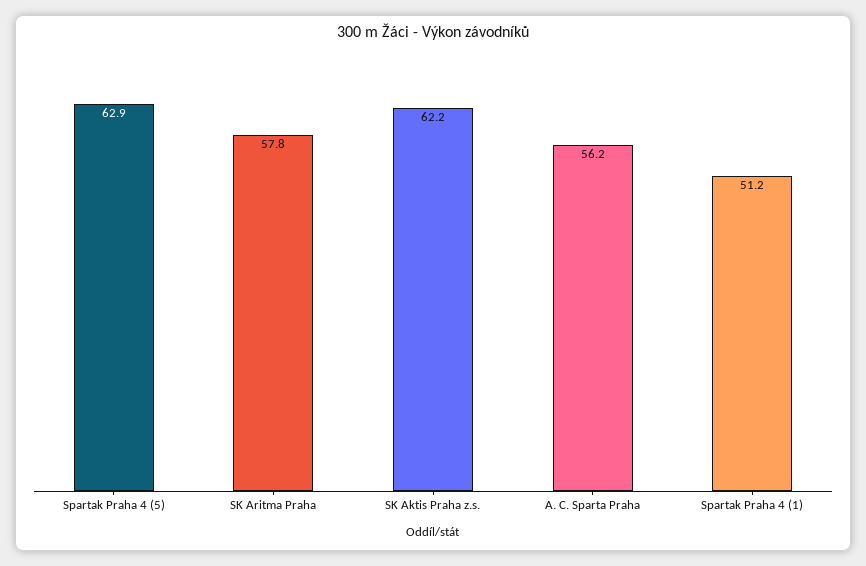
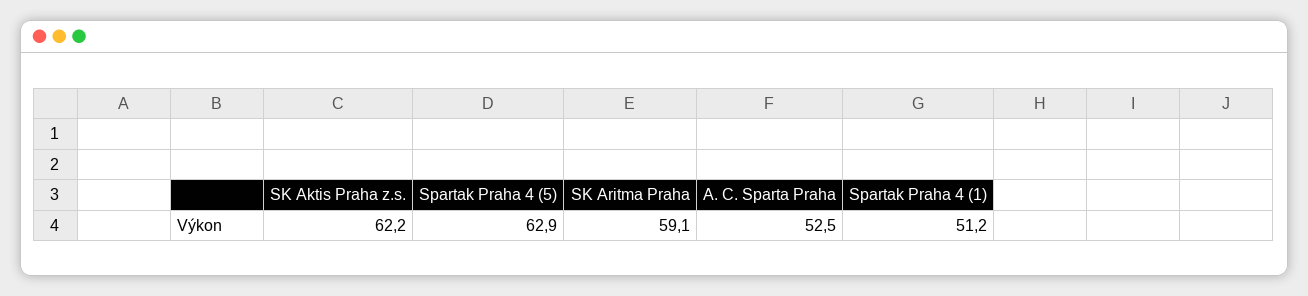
SK Aritma Praha: 57.8 -> 59.1
A. C. Sparta Praha: 56.2 -> 52.5

